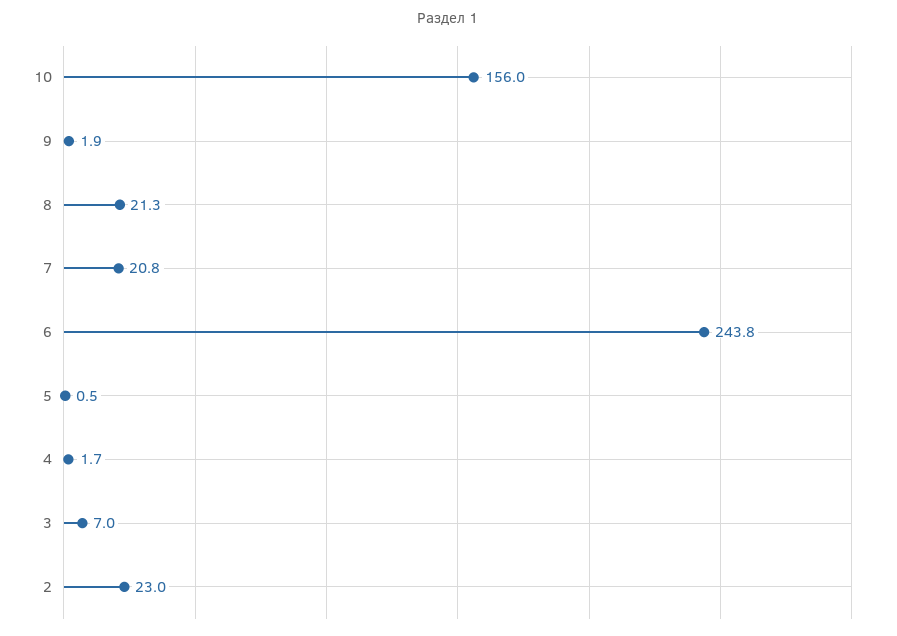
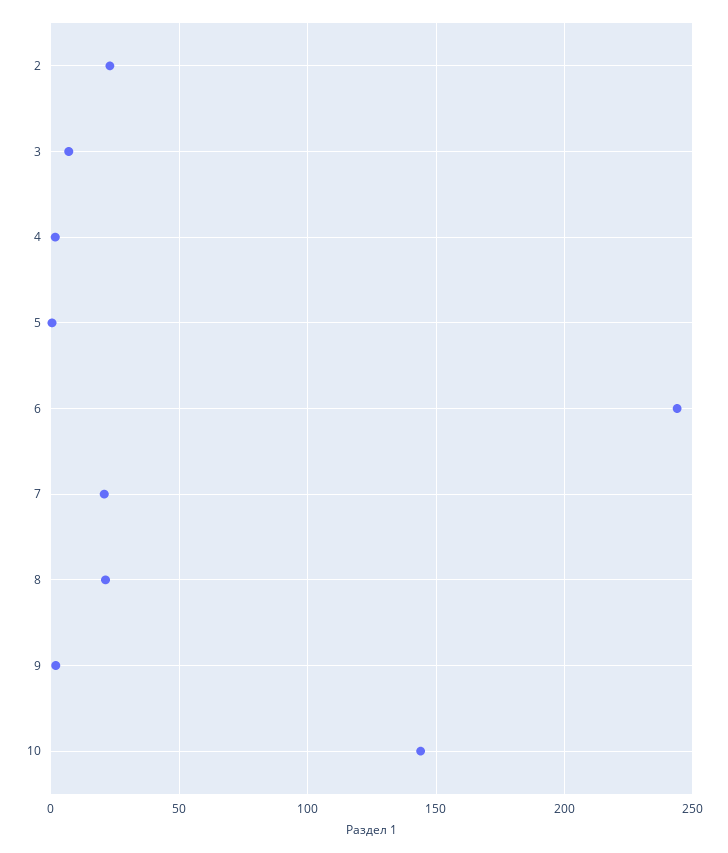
10: 156 -> 145

